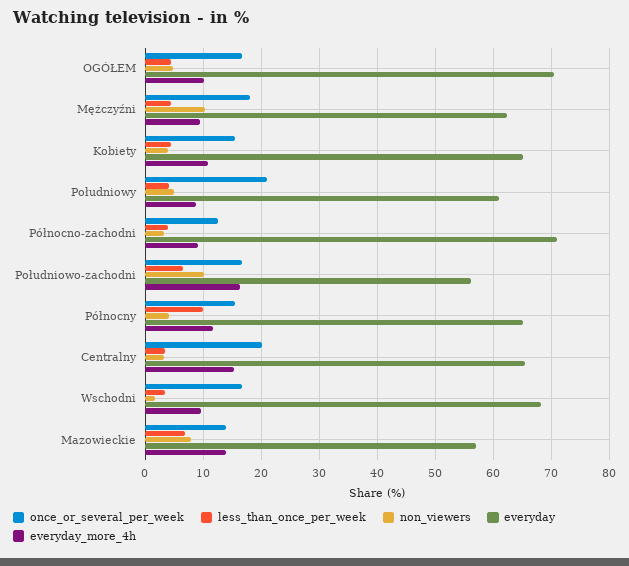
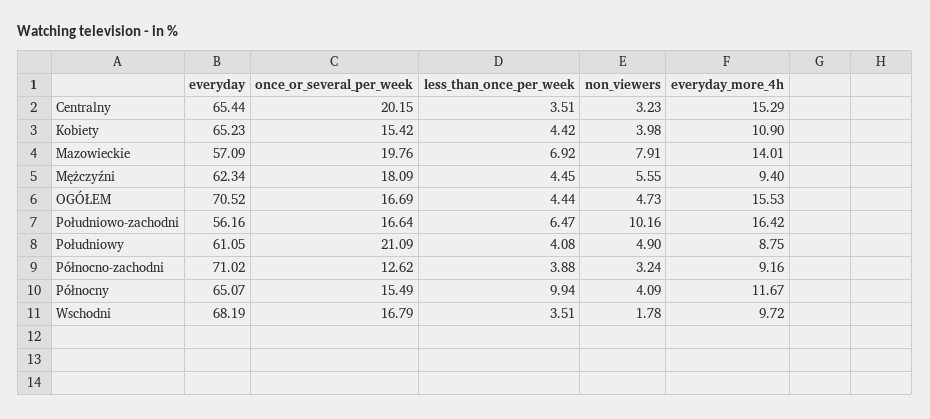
everyday_more_4h, OGÓŁEM: 10 -> 15.53
non_viewers, Mężczyźni: 10 -> 5.55
once_or_several_per_week, Mazowieckie: 14 -> 19.76

